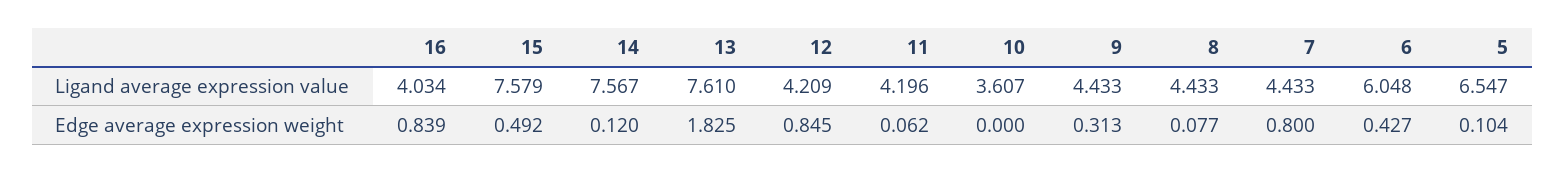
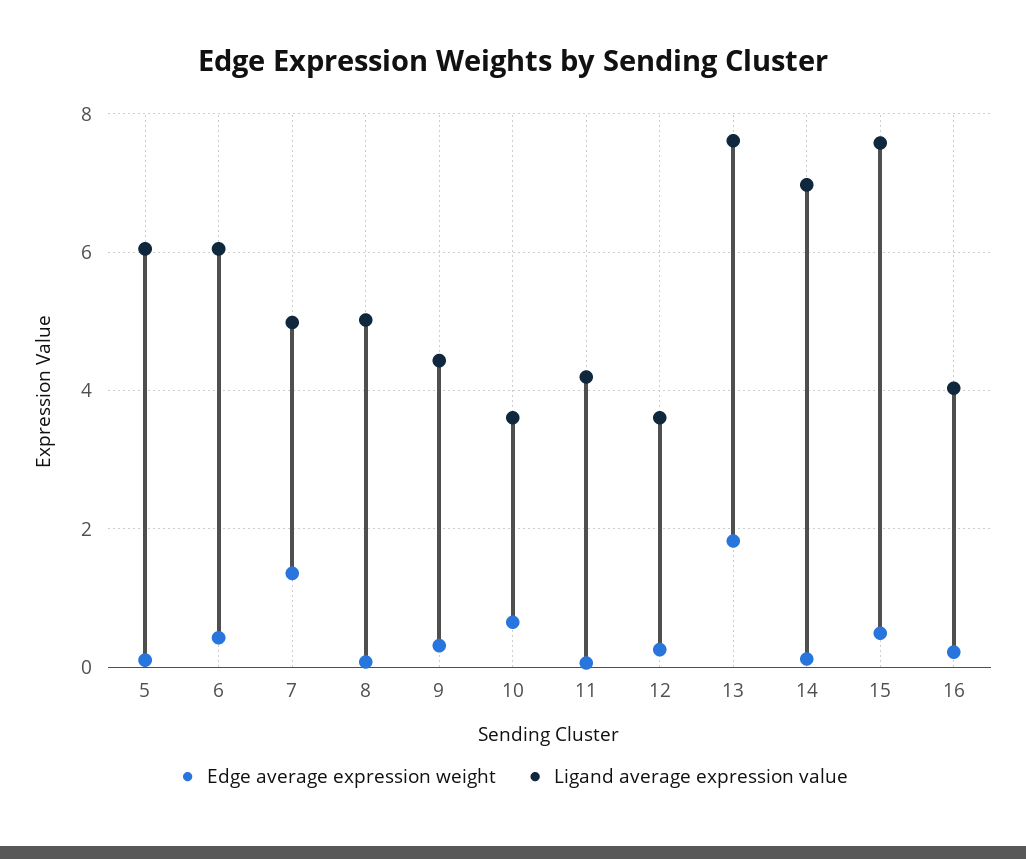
Ligand average expression value, 14: 7.567 -> 7
Ligand average expression value, 12: 4.209 -> 3.6
Ligand average expression value, 8: 4.433 -> 5
Ligand average expression value, 7: 4.433 -> 5
Ligand average expression value, 5: 6.547 -> 6
Edge average expression weight, 16: 0.839 -> 0.2
Edge average expression weight, 12: 0.845 -> 0.2
Edge average expression weight, 10: 0 -> 0.6
Edge average expression weight, 7: 0.8 -> 1.4

